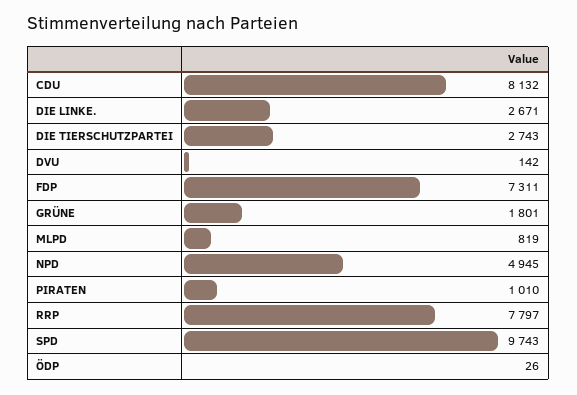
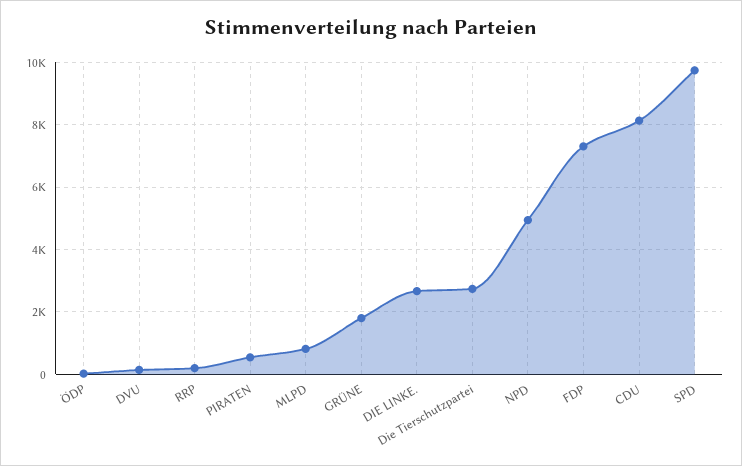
PIRATEN: 1010 -> 600
RRP: 7797 -> 200

